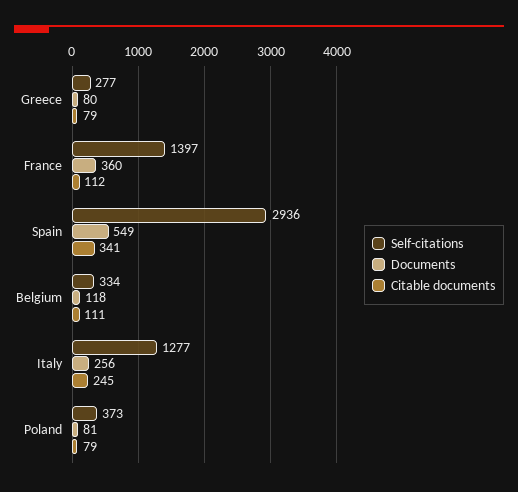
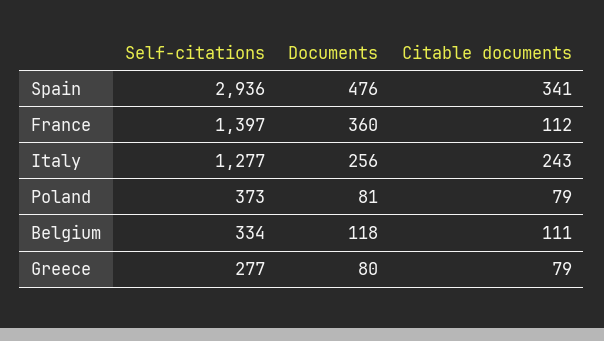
Documents, Spain: 549 -> 476
Citable documents, Italy: 245 -> 243

